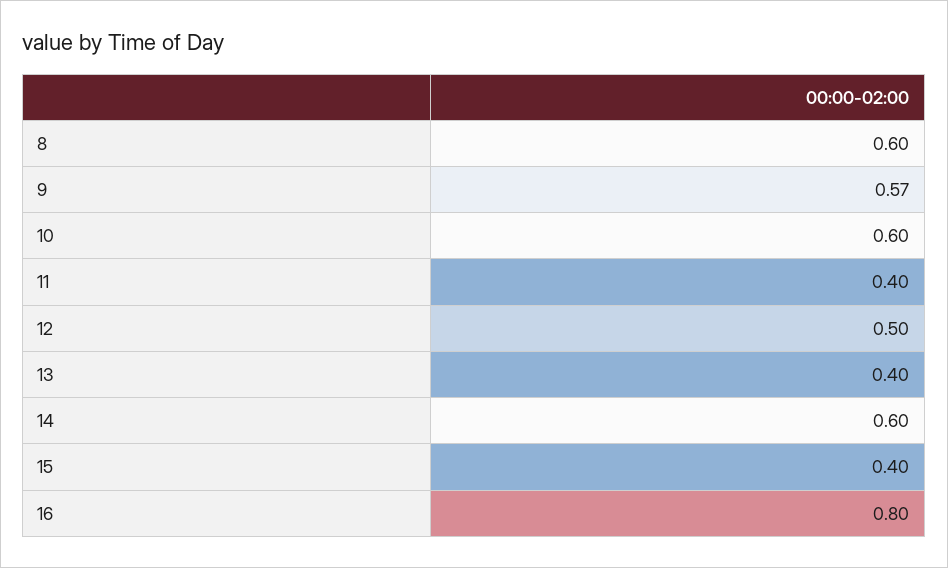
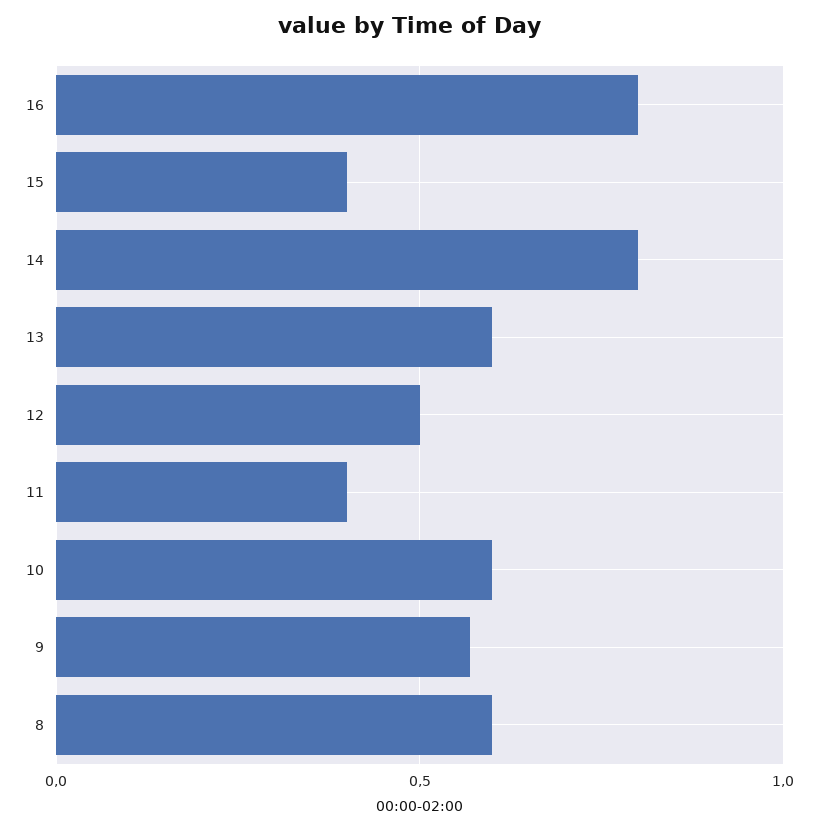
13: 0.4 -> 0.6
14: 0.6 -> 0.8

